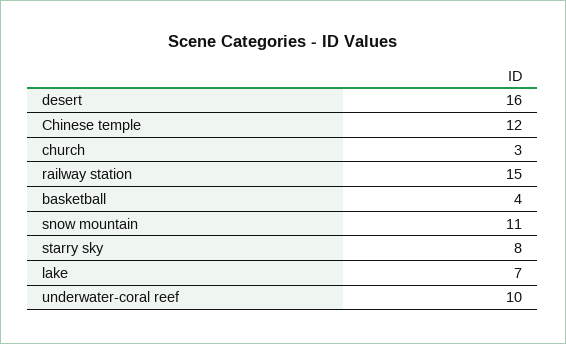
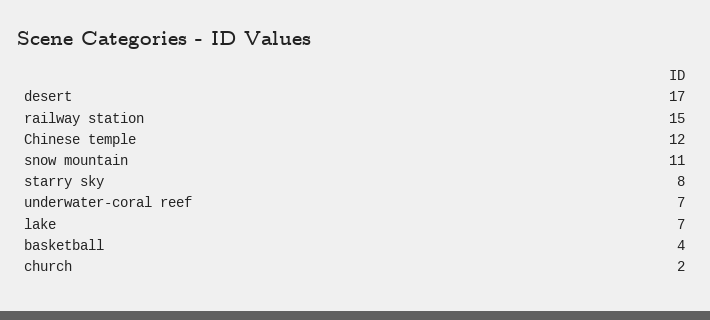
desert: 16 -> 17
church: 3 -> 2
underwater-coral reef: 10 -> 7

